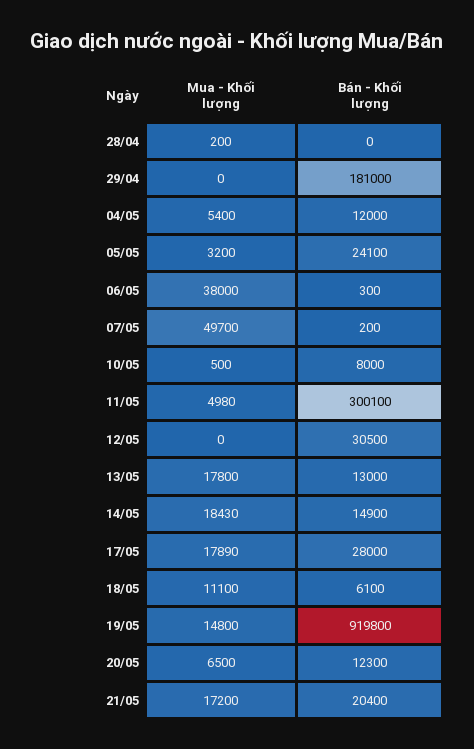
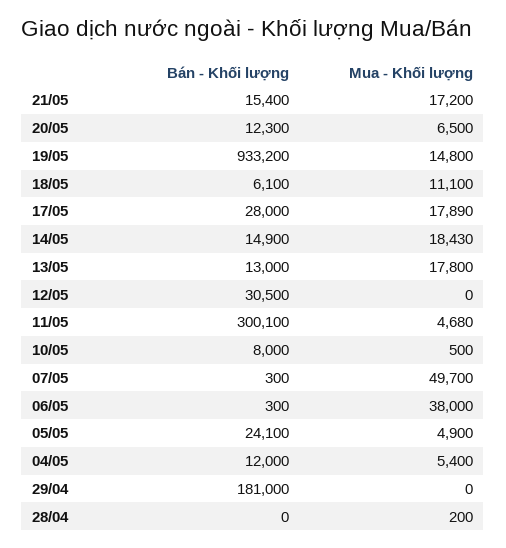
Mua - Khối lượng, 05/05: 3200 -> 4900
Bán - Khối lượng, 07/05: 200 -> 300
Mua - Khối lượng, 11/05: 4980 -> 4680
Bán - Khối lượng, 19/05: 919800 -> 933200
Bán - Khối lượng, 21/05: 20400 -> 15400

